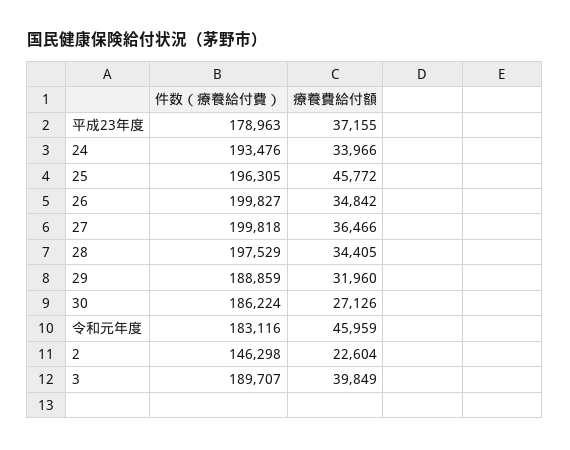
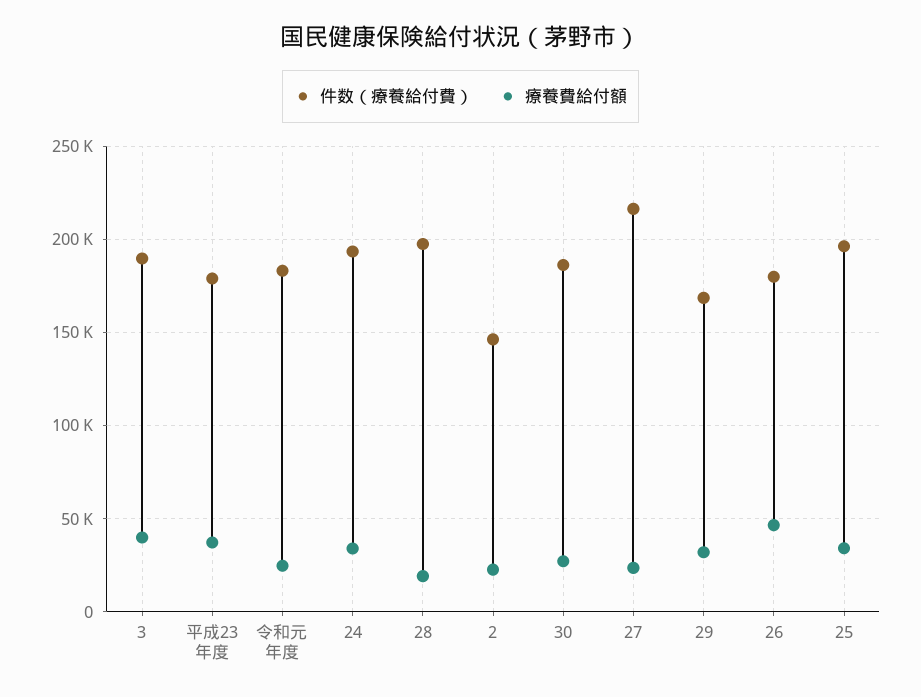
療養費給付額, 25: 45772 -> 35000
件数（療養給付費）, 26: 199827 -> 180000
療養費給付額, 26: 34842 -> 45000
件数（療養給付費）, 27: 199818 -> 215000
療養費給付額, 27: 36466 -> 25000
療養費給付額, 28: 34405 -> 20000
件数（療養給付費）, 29: 188859 -> 170000
療養費給付額, 令和元年度: 45959 -> 25000

